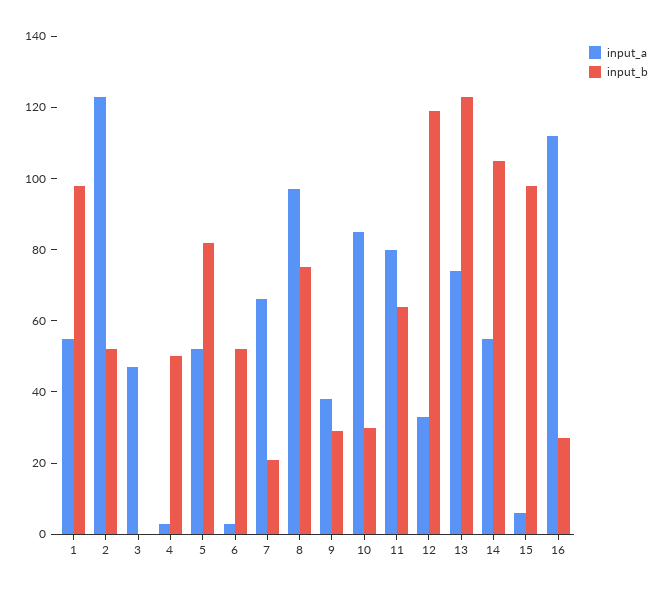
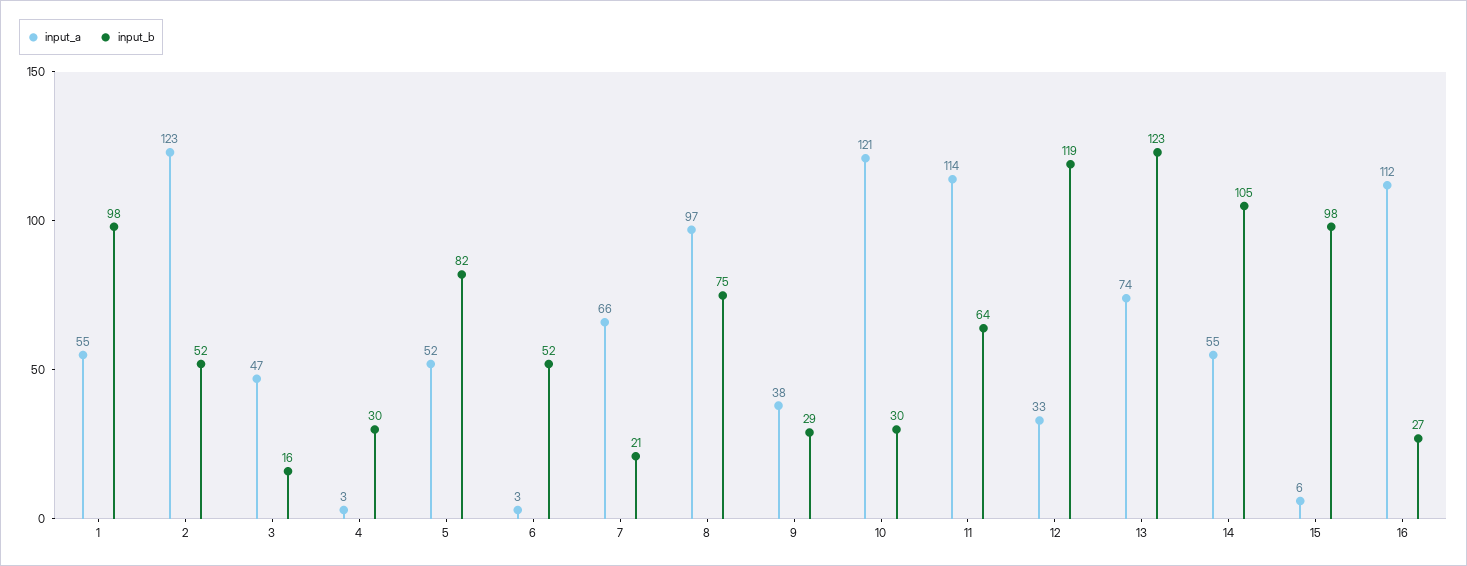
input_b, 3: 0 -> 16
input_b, 4: 50 -> 30
input_a, 10: 85 -> 121
input_a, 11: 80 -> 114

